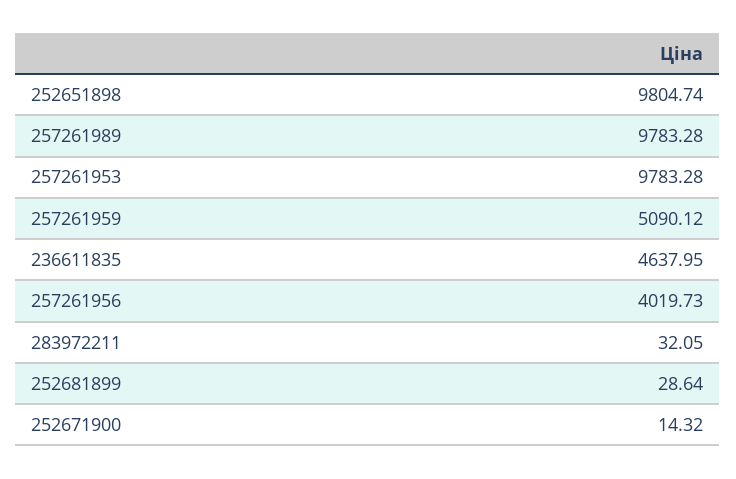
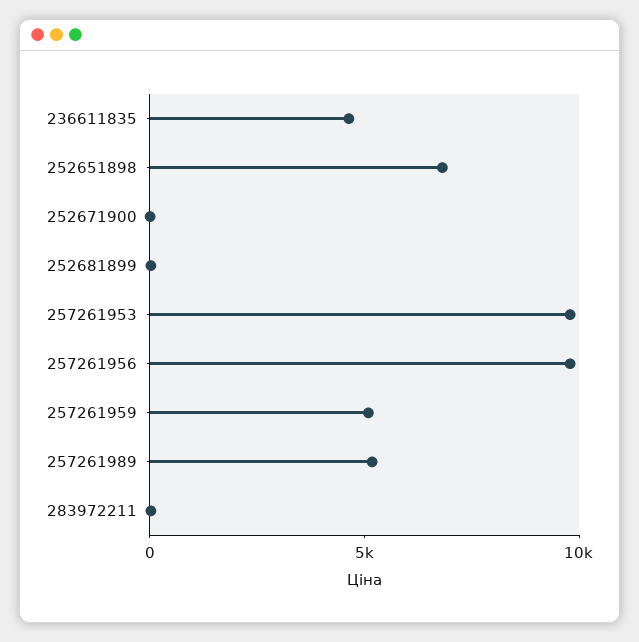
252651898: 9804.74 -> 7000
257261989: 9783.28 -> 5000
257261956: 4019.73 -> 10000

